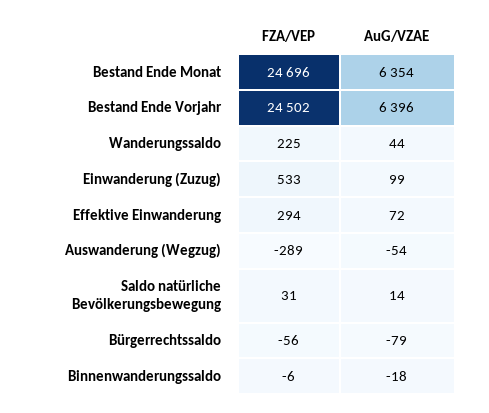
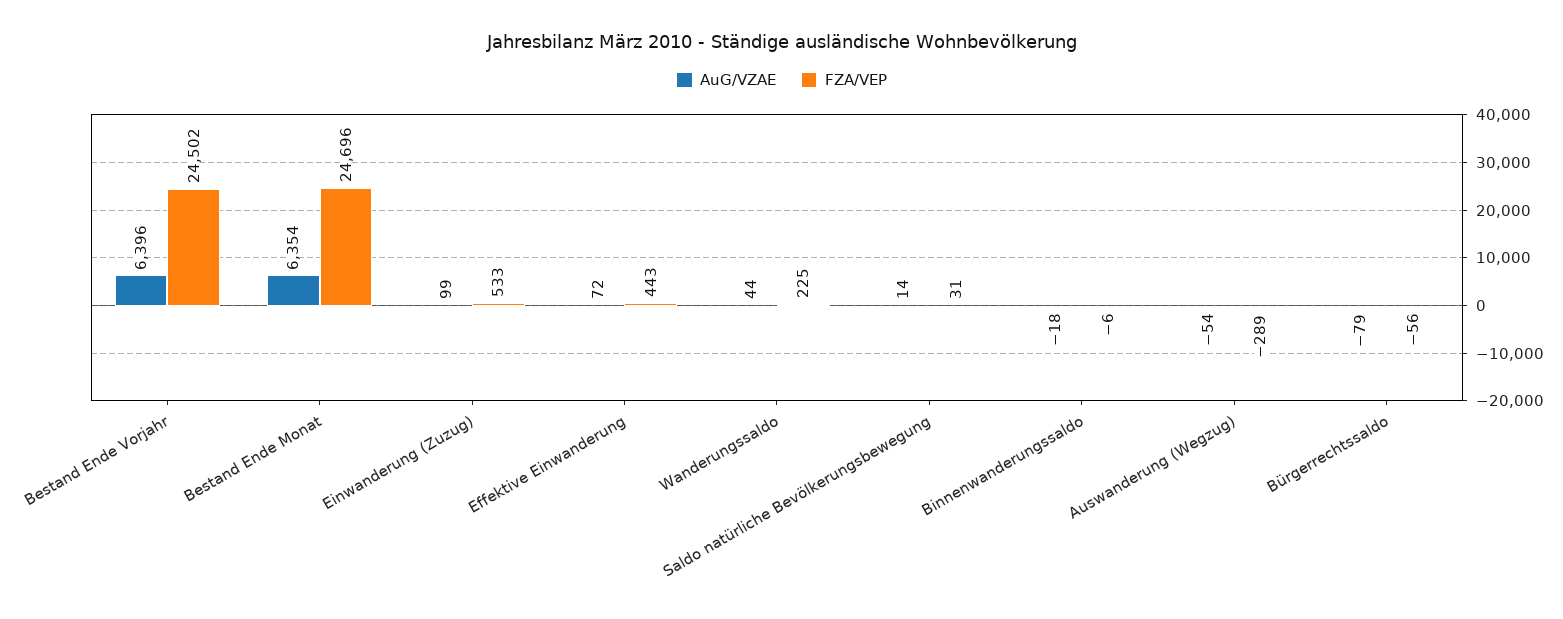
FZA/VEP, Effektive Einwanderung: 294 -> 443

